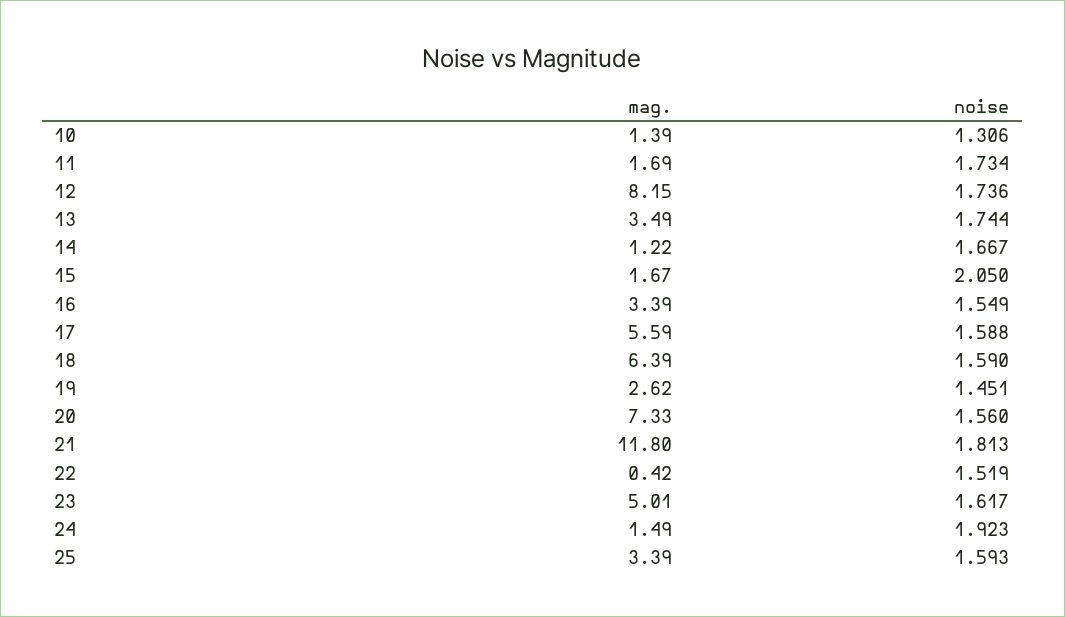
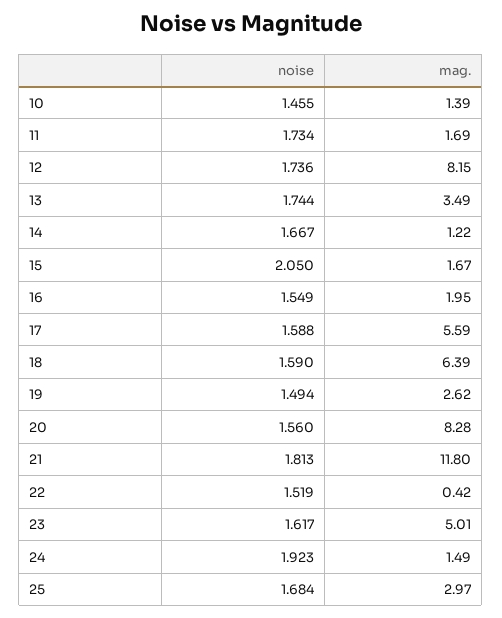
noise, 10: 1.306 -> 1.455
mag., 16: 3.39 -> 1.95
noise, 19: 1.451 -> 1.494
mag., 20: 7.33 -> 8.28
mag., 25: 3.39 -> 2.97
noise, 25: 1.593 -> 1.684

